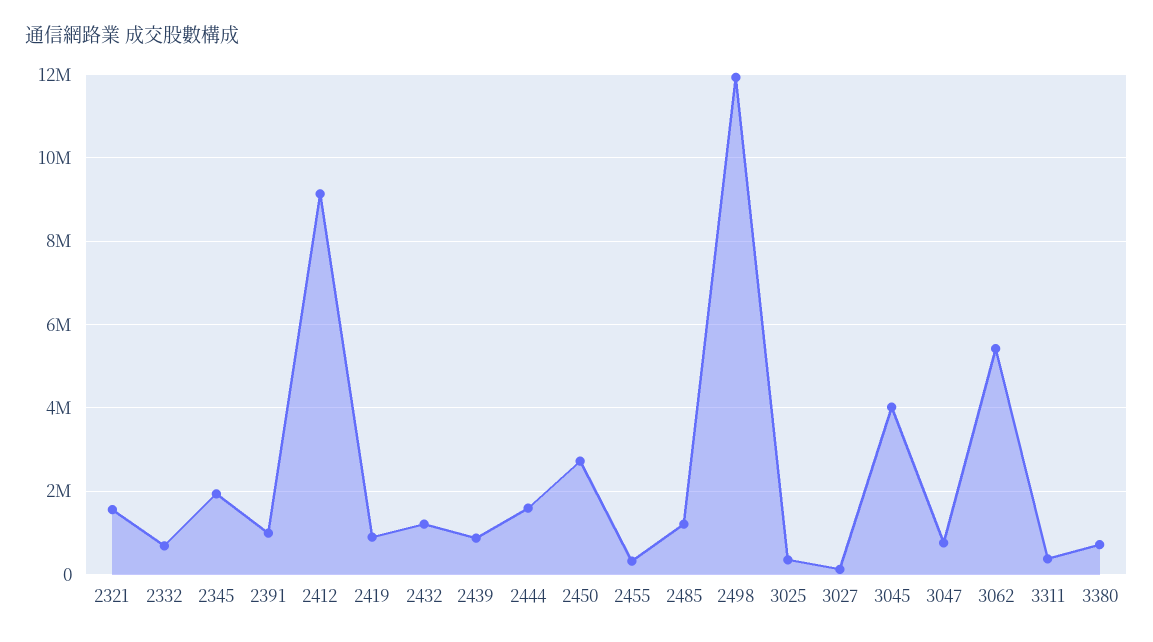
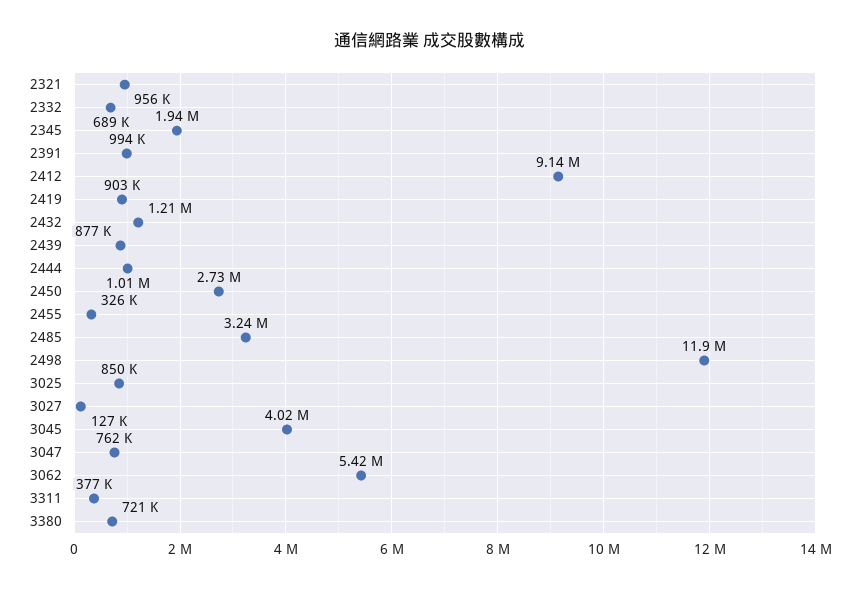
2321: 1600000 -> 956000
2444: 1600000 -> 1010000
2485: 1200000 -> 3240000
3025: 400000 -> 850000

